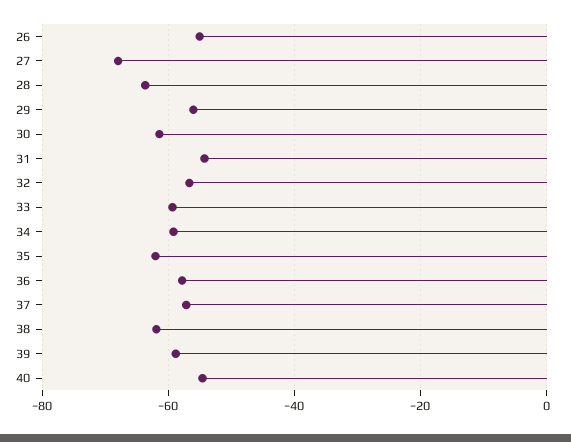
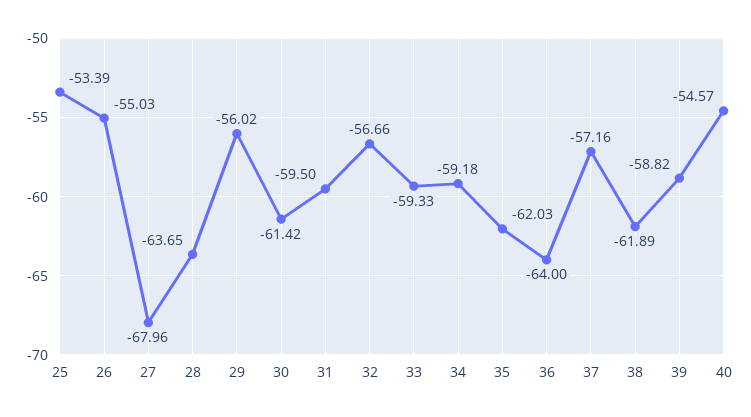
31: -54 -> -59.5
36: -58 -> -64
25: none -> -53.39

